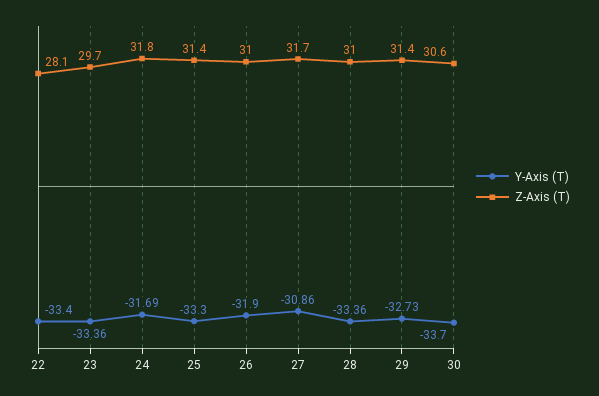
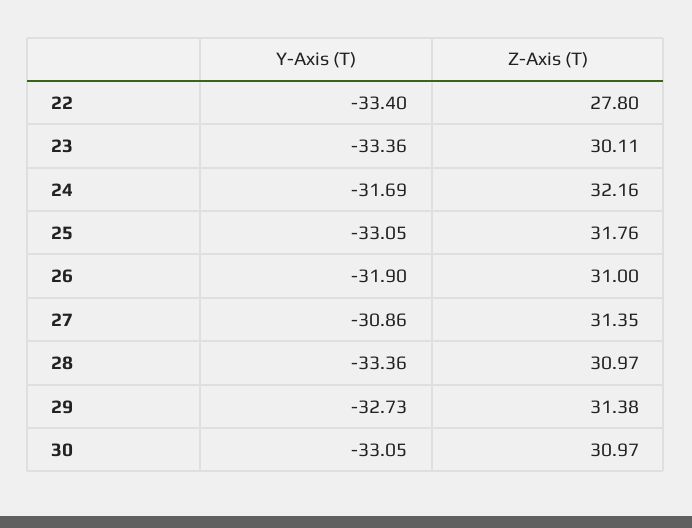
Z-Axis (T), 22: 28.1 -> 27.8
Z-Axis (T), 23: 29.7 -> 30.11
Z-Axis (T), 24: 31.8 -> 32.16
Y-Axis (T), 25: -33.3 -> -33.05
Z-Axis (T), 25: 31.4 -> 31.76
Z-Axis (T), 27: 31.7 -> 31.35
Y-Axis (T), 30: -33.7 -> -33.05
Z-Axis (T), 30: 30.6 -> 30.97

